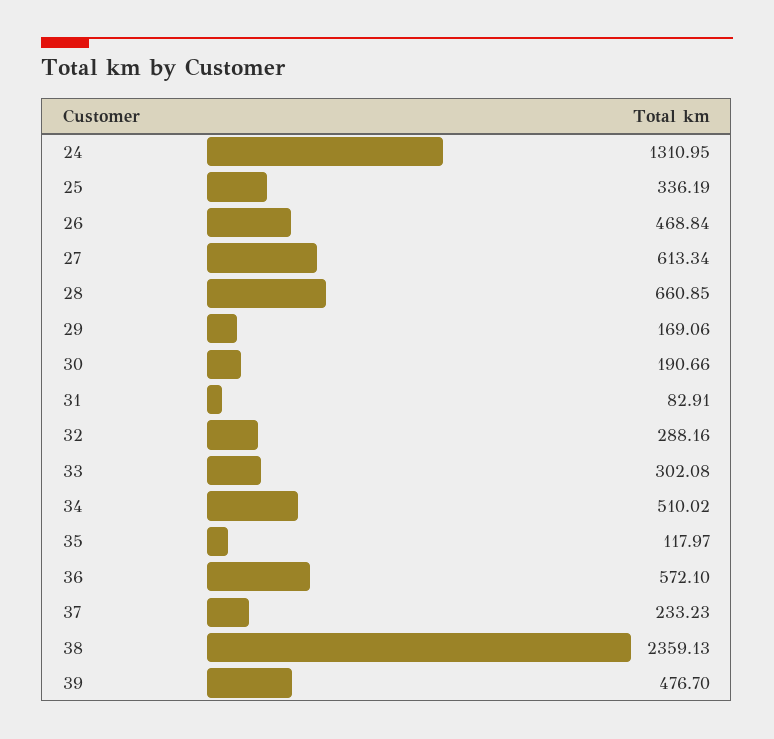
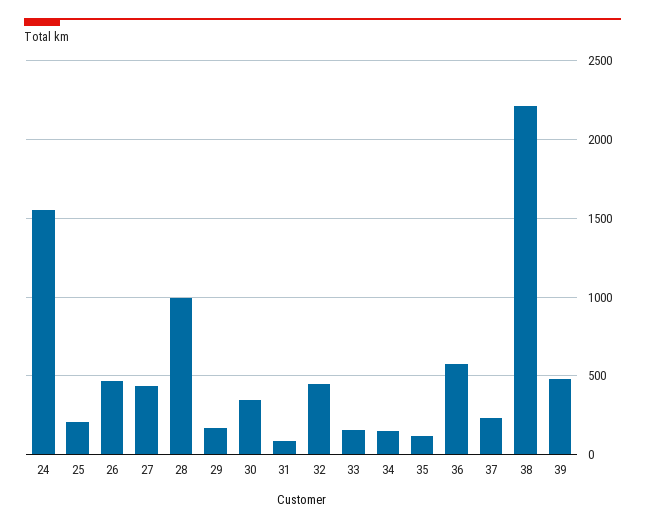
24: 1310.95 -> 1550
25: 336.19 -> 200
27: 613.34 -> 450
28: 660.85 -> 1000
30: 190.66 -> 350
32: 288.16 -> 450
33: 302.08 -> 150
34: 510.02 -> 150
38: 2359.13 -> 2200

